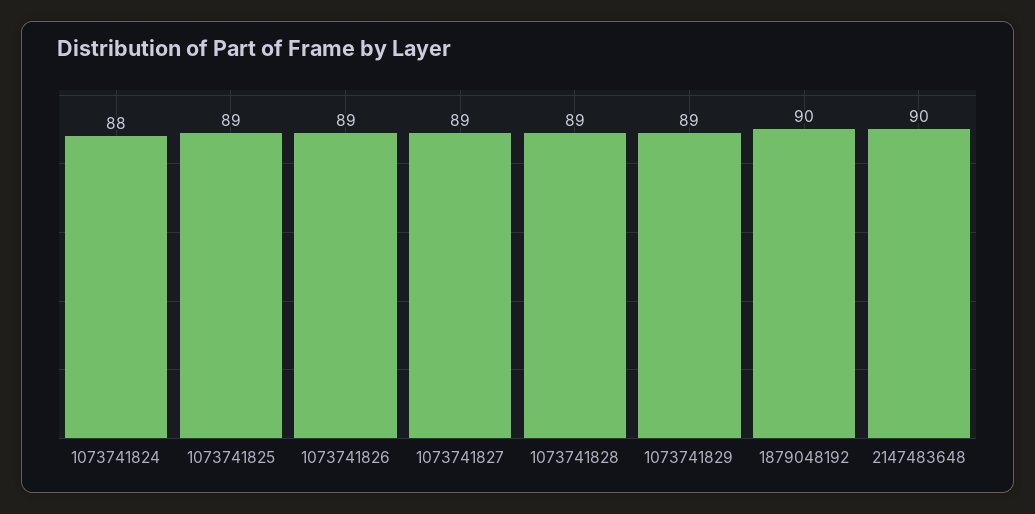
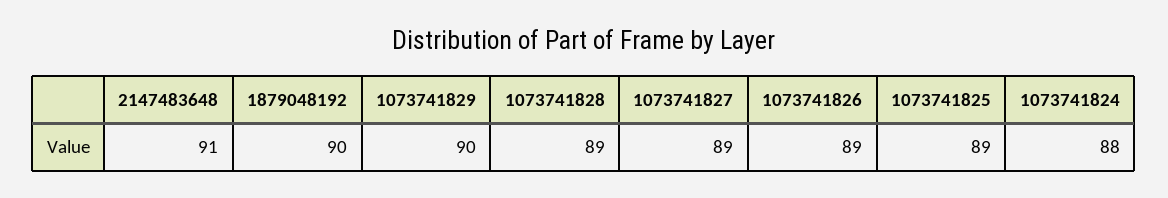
1073741829: 89 -> 90
2147483648: 90 -> 91

